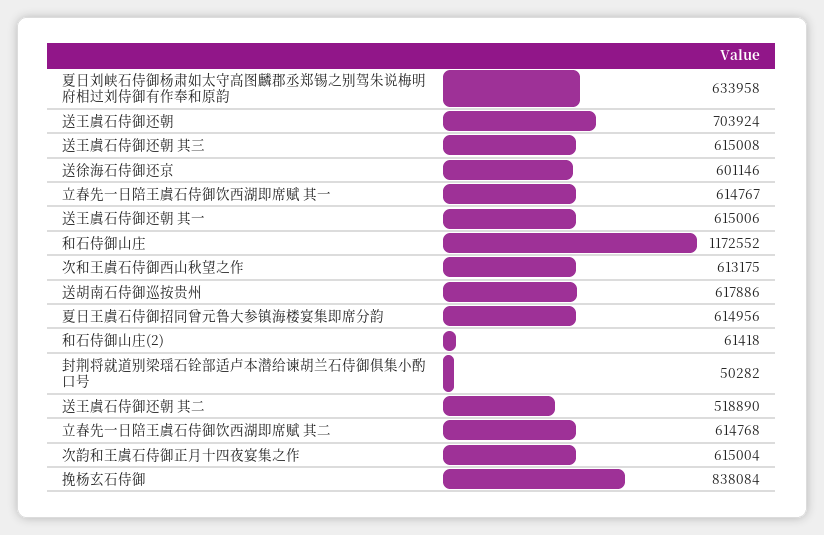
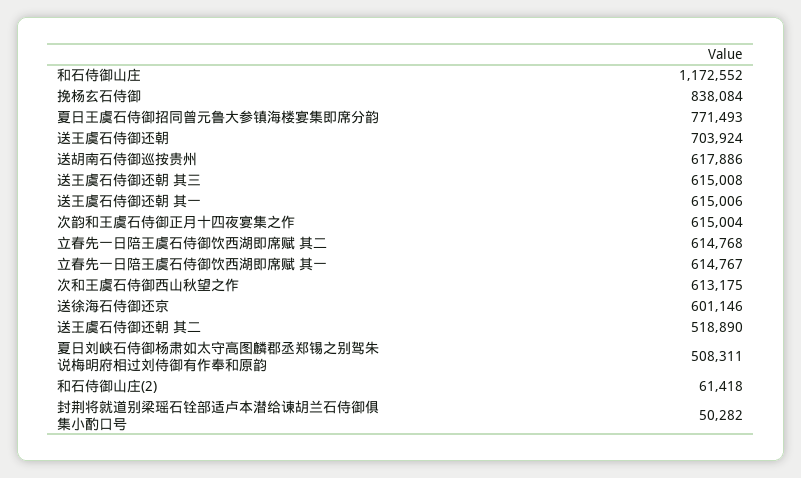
夏日刘峡石侍御杨肃如太守高图麟郡丞郑锡之别驾朱说梅明府相过刘侍御有作奉和原韵: 633958 -> 508311
夏日王虞石侍御招同曾元鲁大参镇海楼宴集即席分韵: 614956 -> 771493

